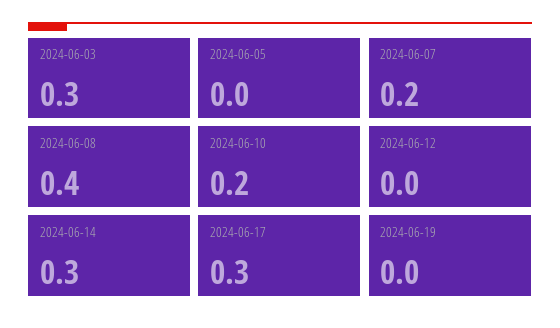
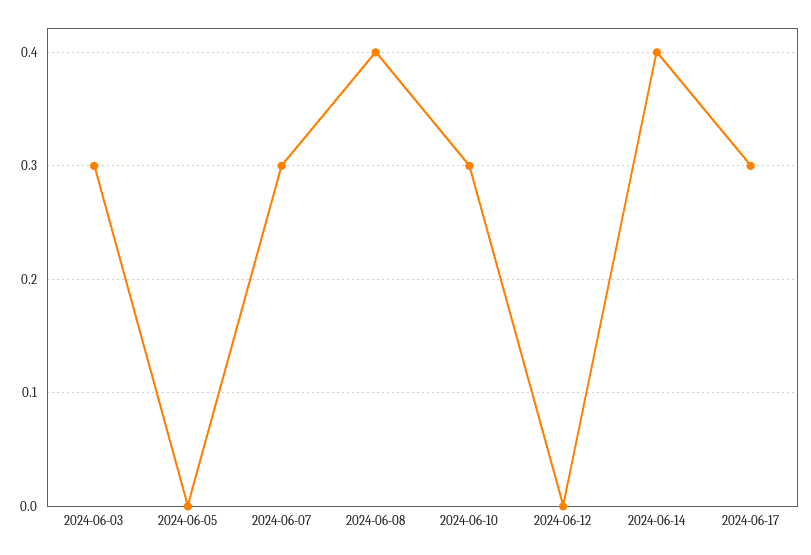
2024-06-07: 0.2 -> 0.3
2024-06-10: 0.2 -> 0.3
2024-06-14: 0.3 -> 0.4
2024-06-19: 0 -> none

